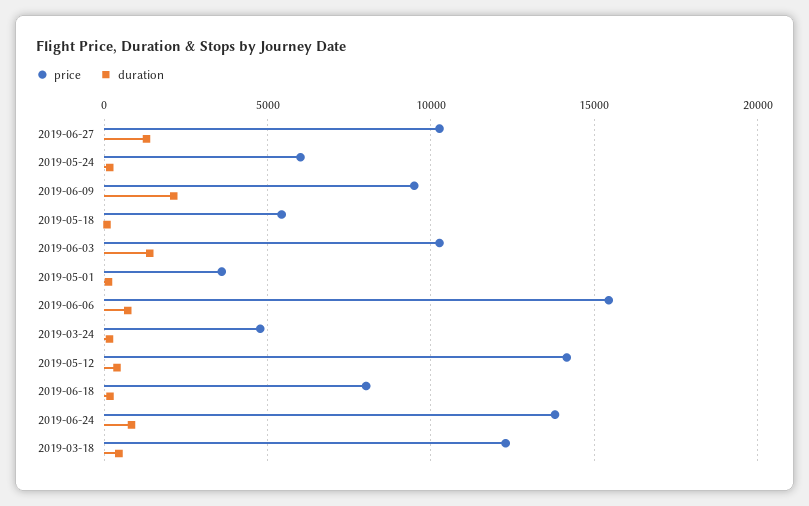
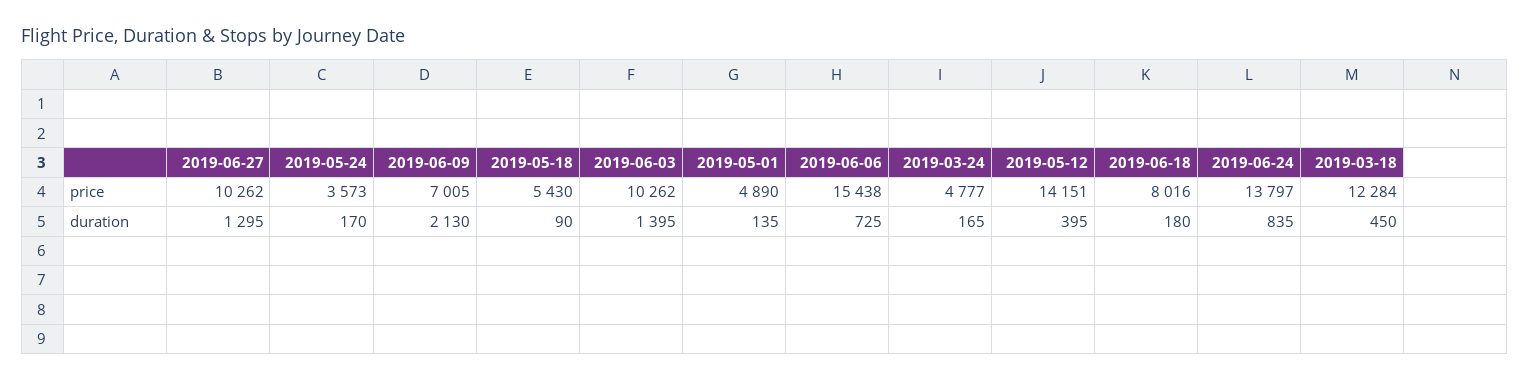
price, 2019-05-24: 6000 -> 3573
price, 2019-06-09: 9500 -> 7005
price, 2019-05-01: 3500 -> 4890

